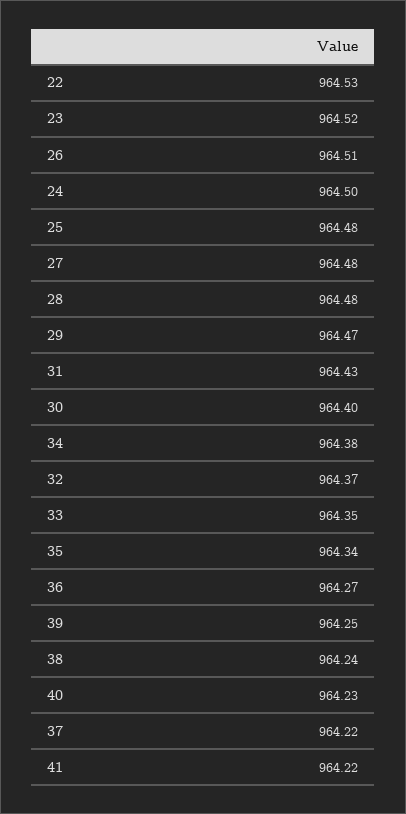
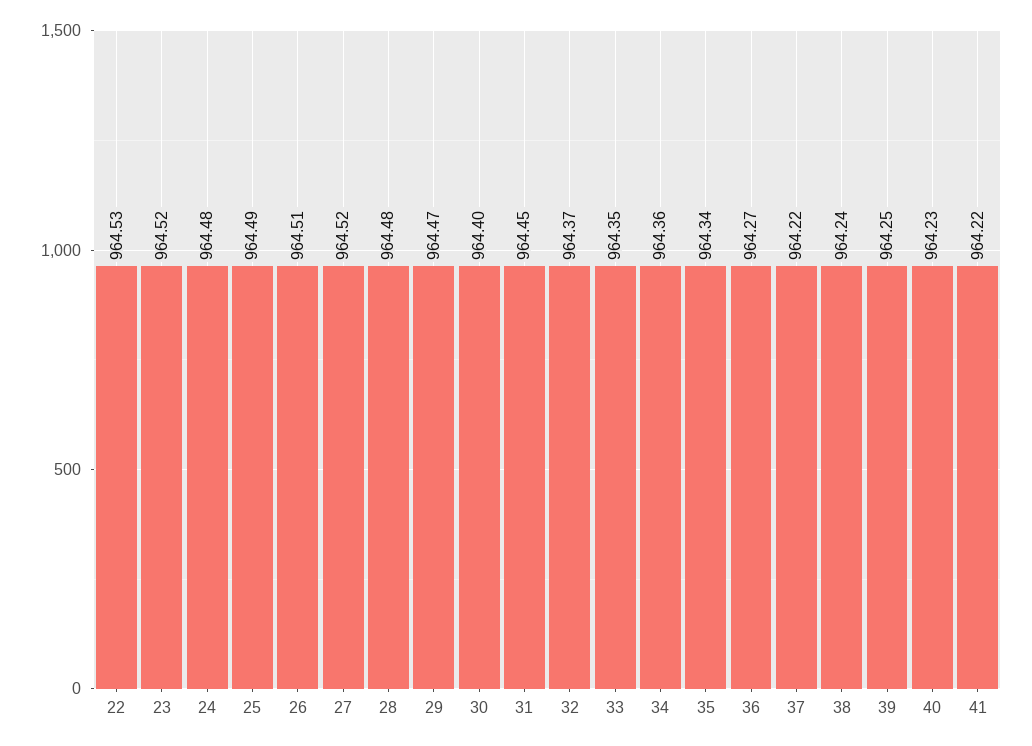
24: 964.5 -> 964.48
25: 964.48 -> 964.49
27: 964.48 -> 964.52
31: 964.43 -> 964.45
34: 964.38 -> 964.36

